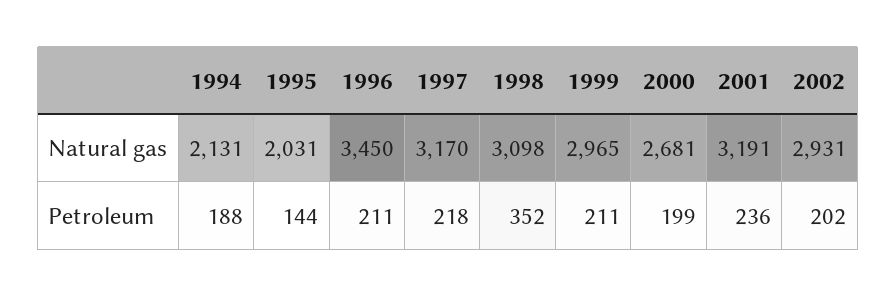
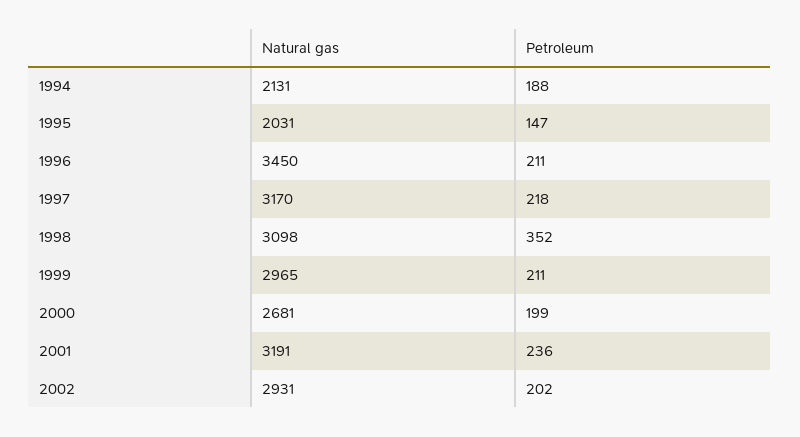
1995, Petroleum: 144 -> 147

